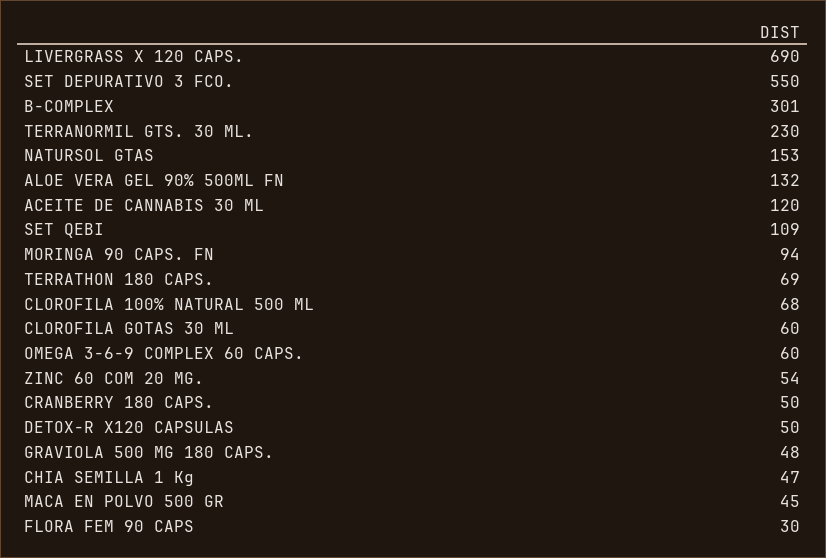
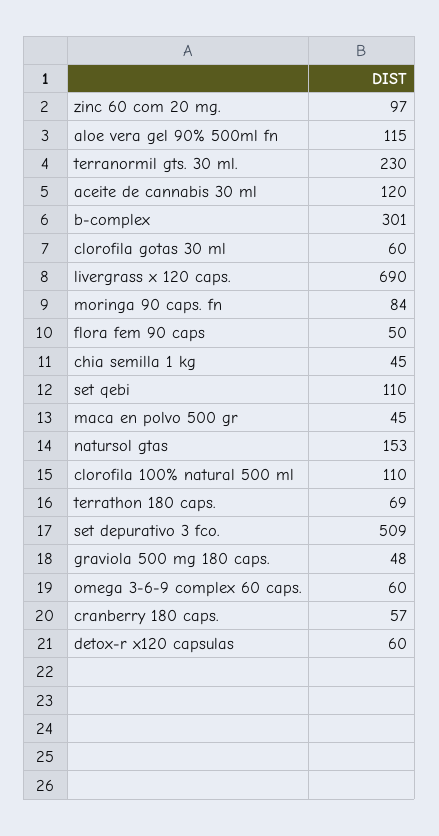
SET DEPURATIVO 3 FCO.: 550 -> 509
ALOE VERA GEL 90% 500ML FN: 132 -> 115
SET QEBI: 109 -> 110
MORINGA 90 CAPS. FN: 94 -> 84
CLOROFILA 100% NATURAL 500 ML: 68 -> 110
ZINC 60 COM 20 MG.: 54 -> 97
CRANBERRY 180 CAPS.: 50 -> 57
DETOX-R X120 CAPSULAS: 50 -> 60
CHIA SEMILLA 1 Kg: 47 -> 45
FLORA FEM 90 CAPS: 30 -> 50

